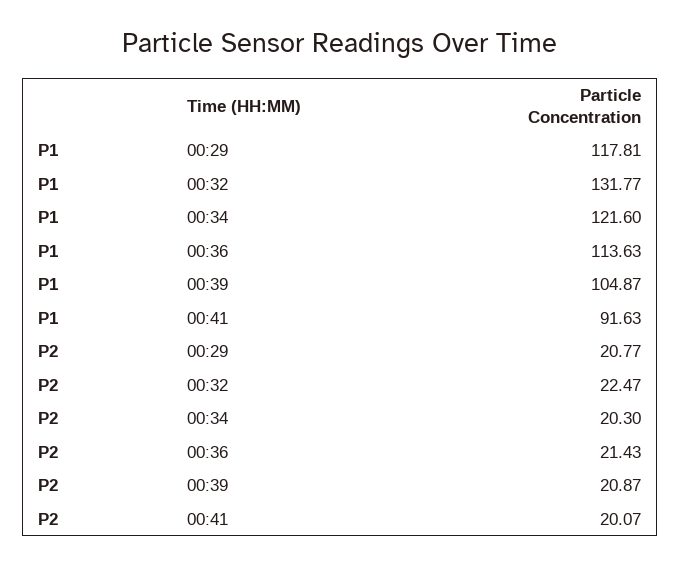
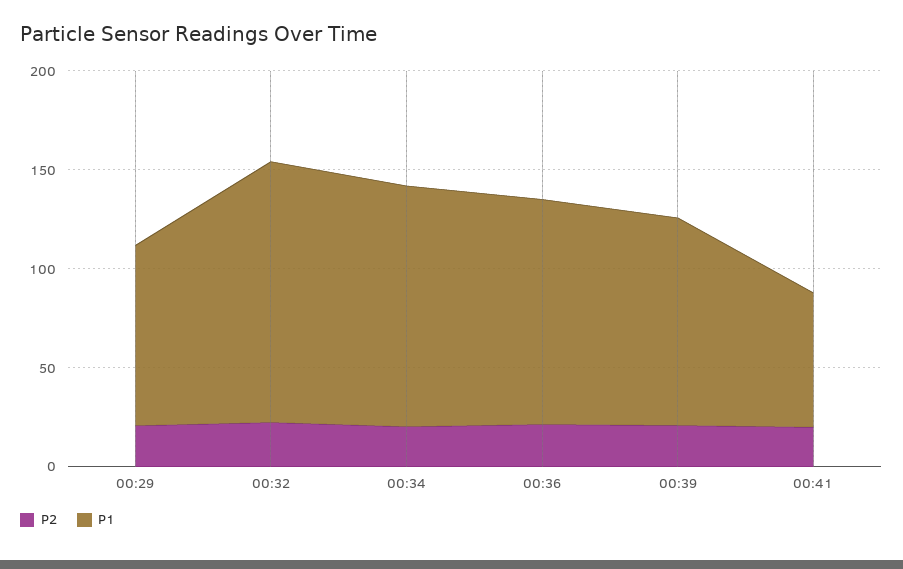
P1, 00:29: 117.81 -> 90
P1, 00:41: 91.63 -> 70

